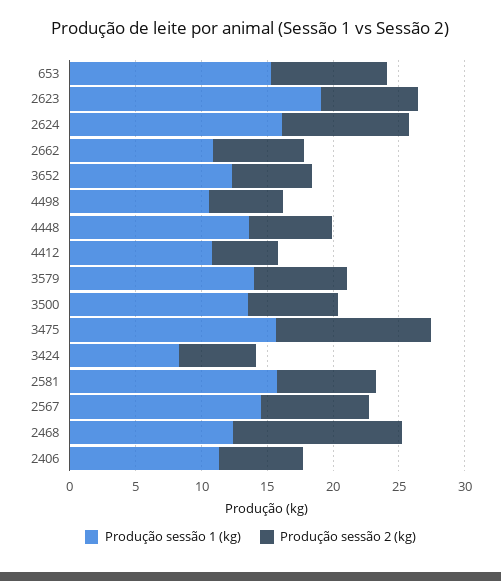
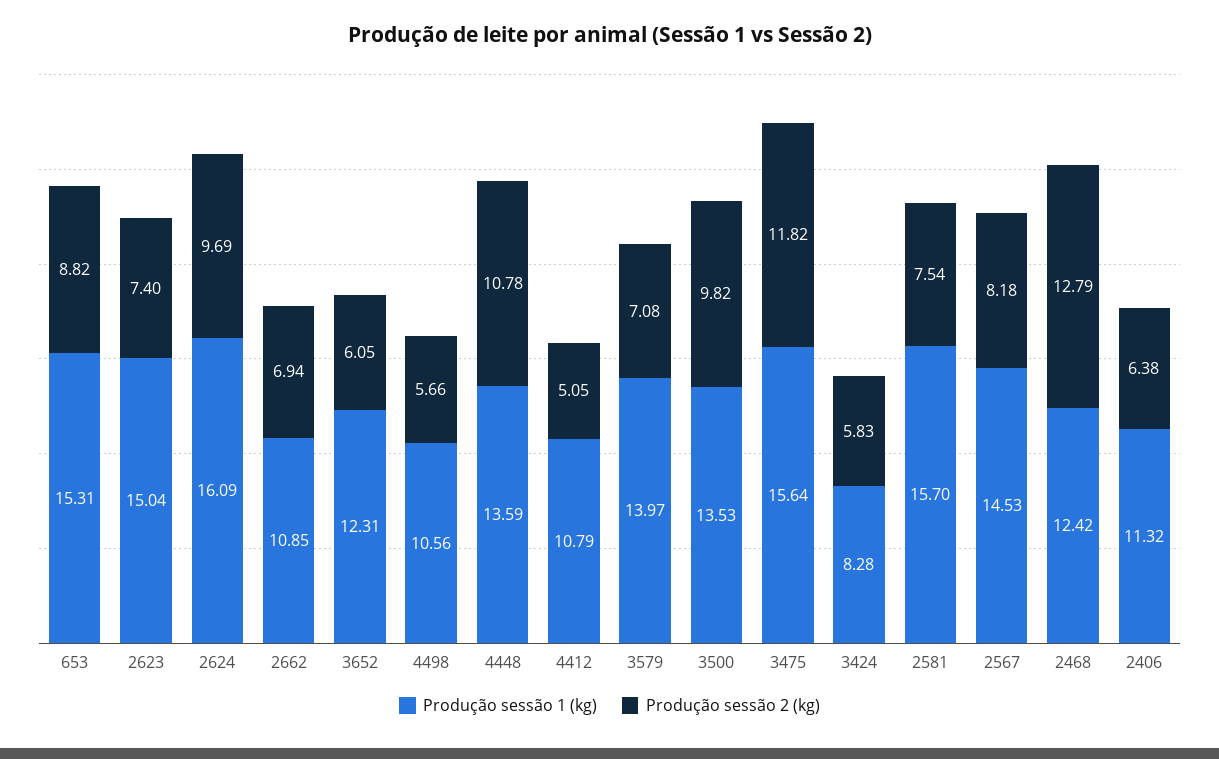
Produção sessão 1 (kg), 2623: 19 -> 15.04
Produção sessão 2 (kg), 4448: 6 -> 10.78
Produção sessão 2 (kg), 3500: 7 -> 9.82

